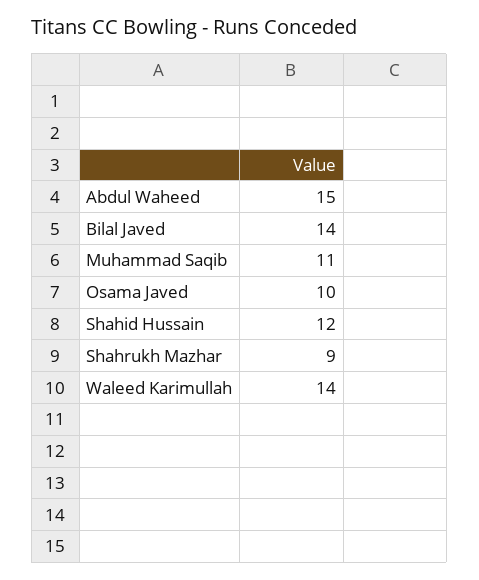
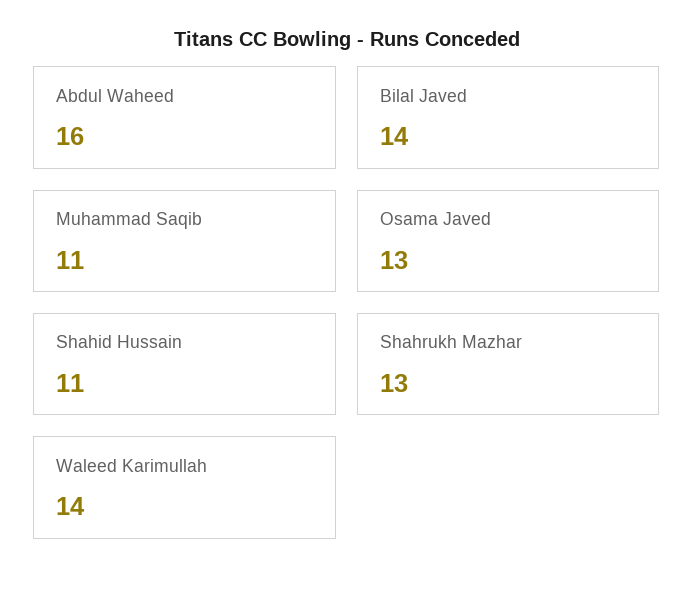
Abdul Waheed: 15 -> 16
Osama Javed: 10 -> 13
Shahid Hussain: 12 -> 11
Shahrukh Mazhar: 9 -> 13

